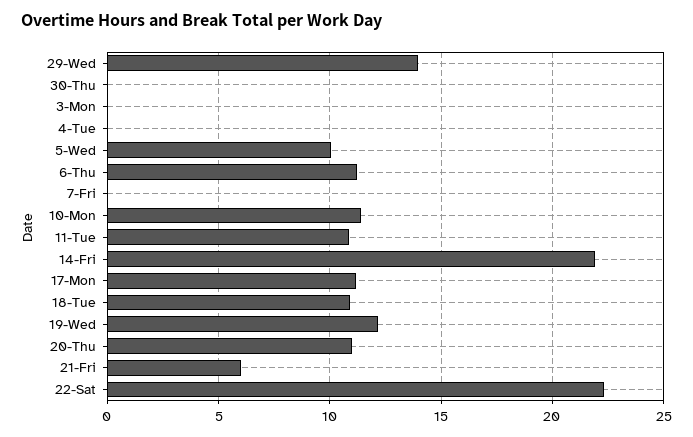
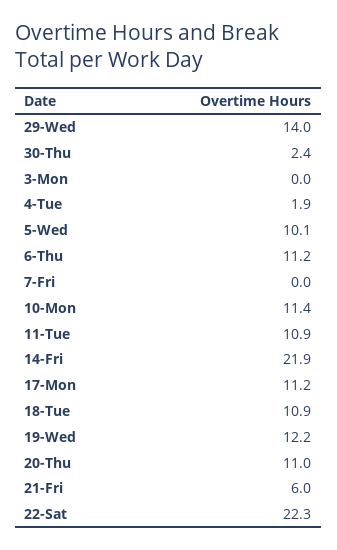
30-Thu: 0 -> 2.4
4-Tue: 0 -> 1.9

